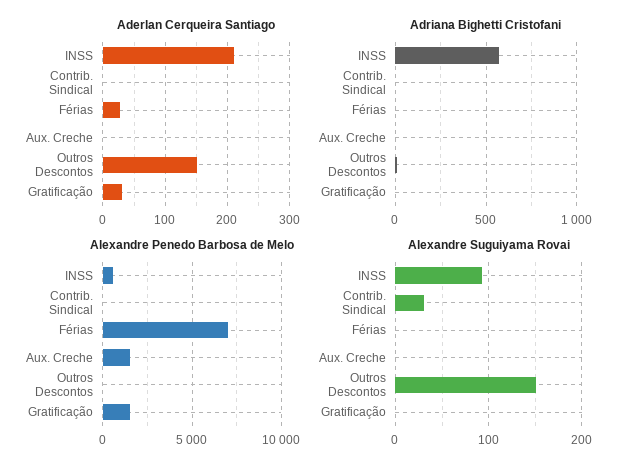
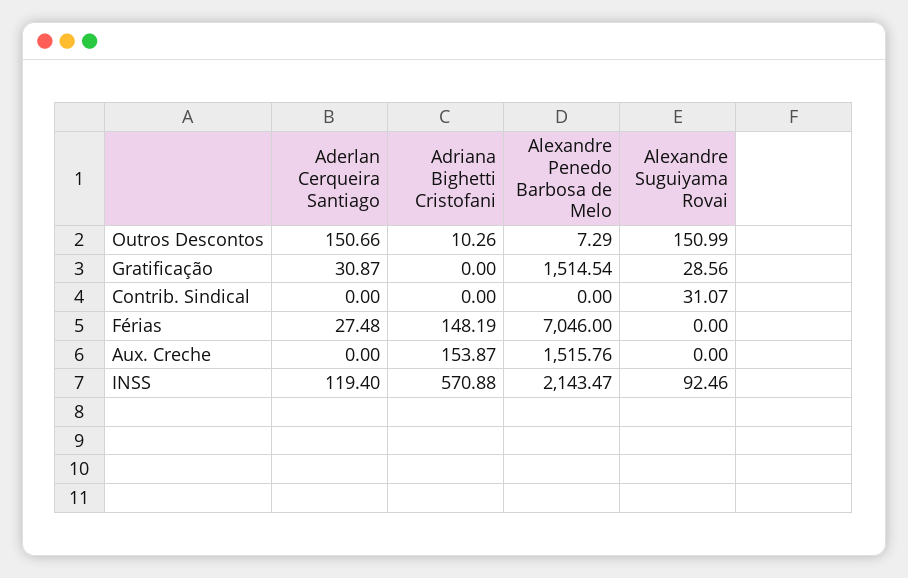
Aderlan Cerqueira Santiago, INSS: 210 -> 119.4
Adriana Bighetti Cristofani, Férias: 0 -> 148.19
Adriana Bighetti Cristofani, Aux. Creche: 0 -> 153.87
Alexandre Penedo Barbosa de Melo, INSS: 500 -> 2143.47
Alexandre Suguiyama Rovai, Gratificação: 0 -> 28.56

